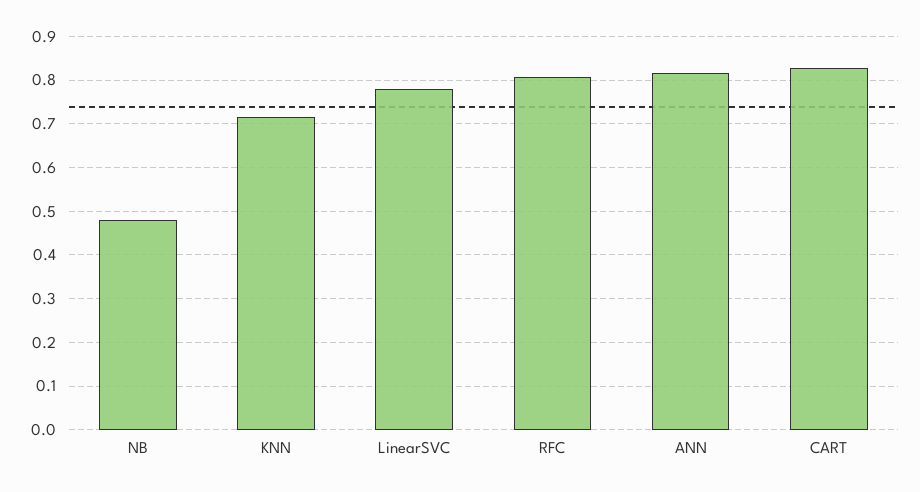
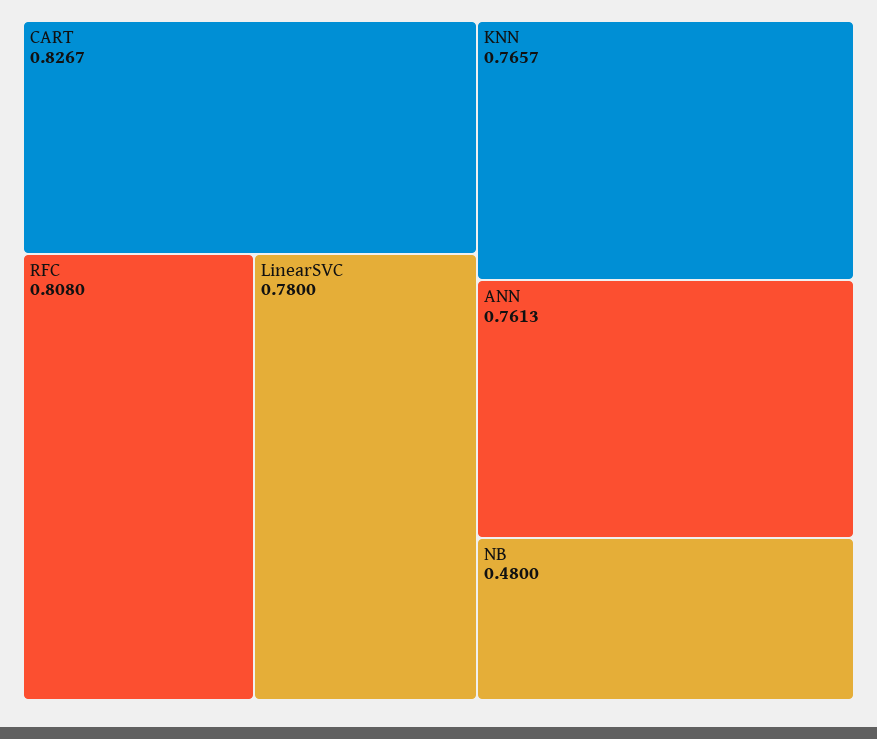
KNN: 0.72 -> 0.7657
ANN: 0.82 -> 0.7613

